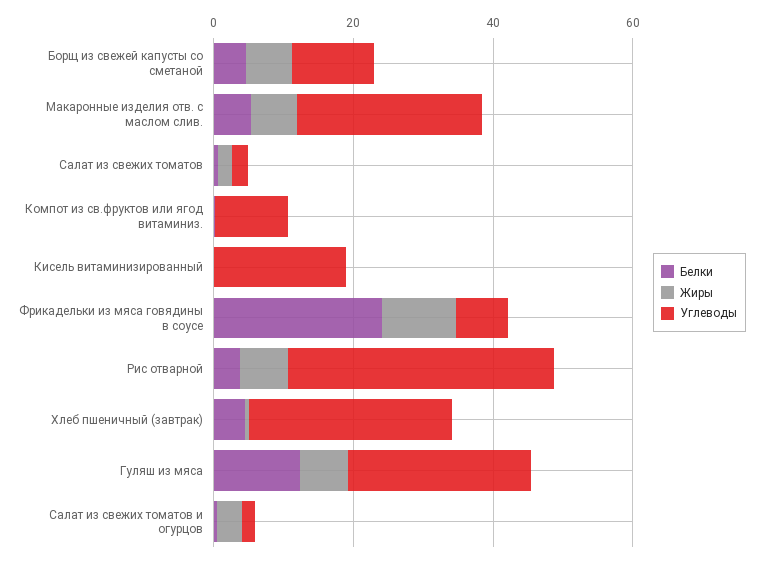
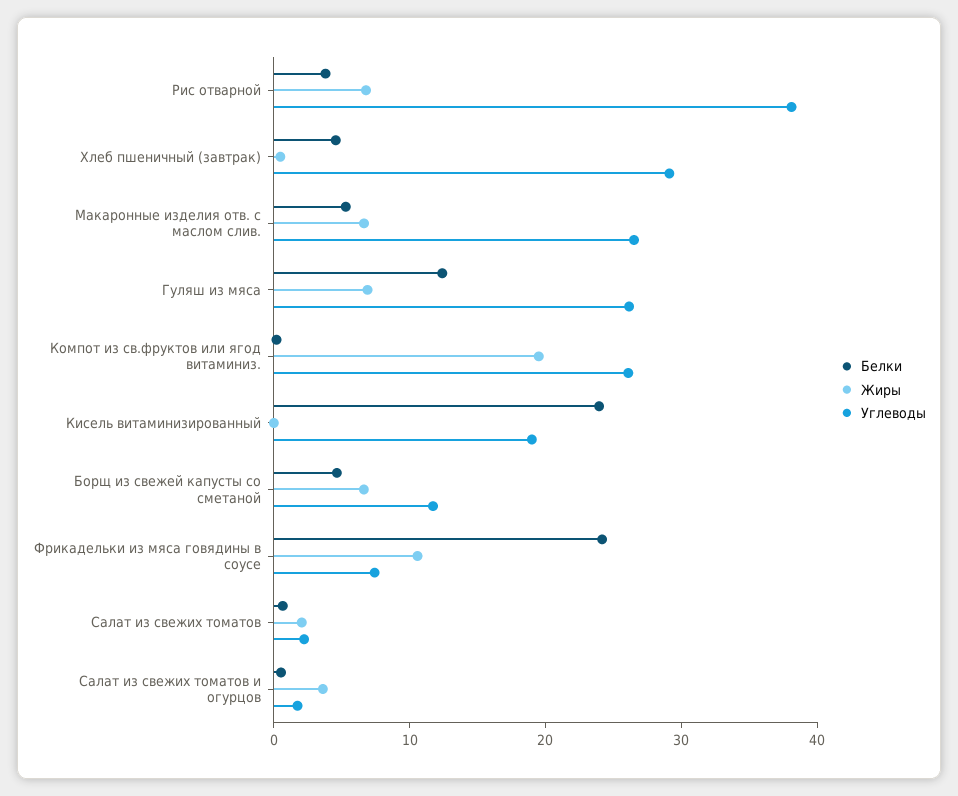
Жиры, Компот из св.фруктов или ягод витаминиз.: 0 -> 20
Углеводы, Компот из св.фруктов или ягод витаминиз.: 10 -> 26
Белки, Кисель витаминизированный: 0 -> 24

